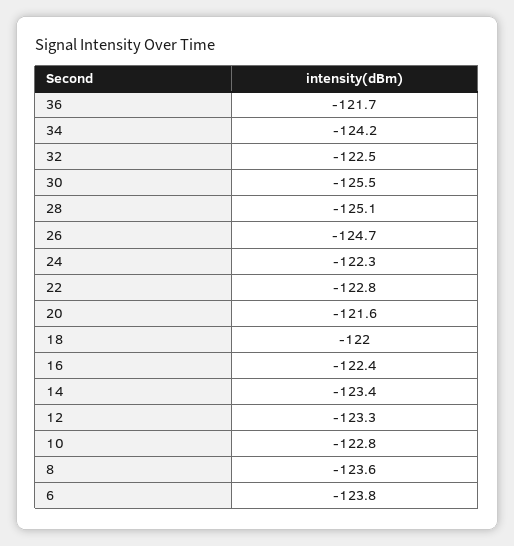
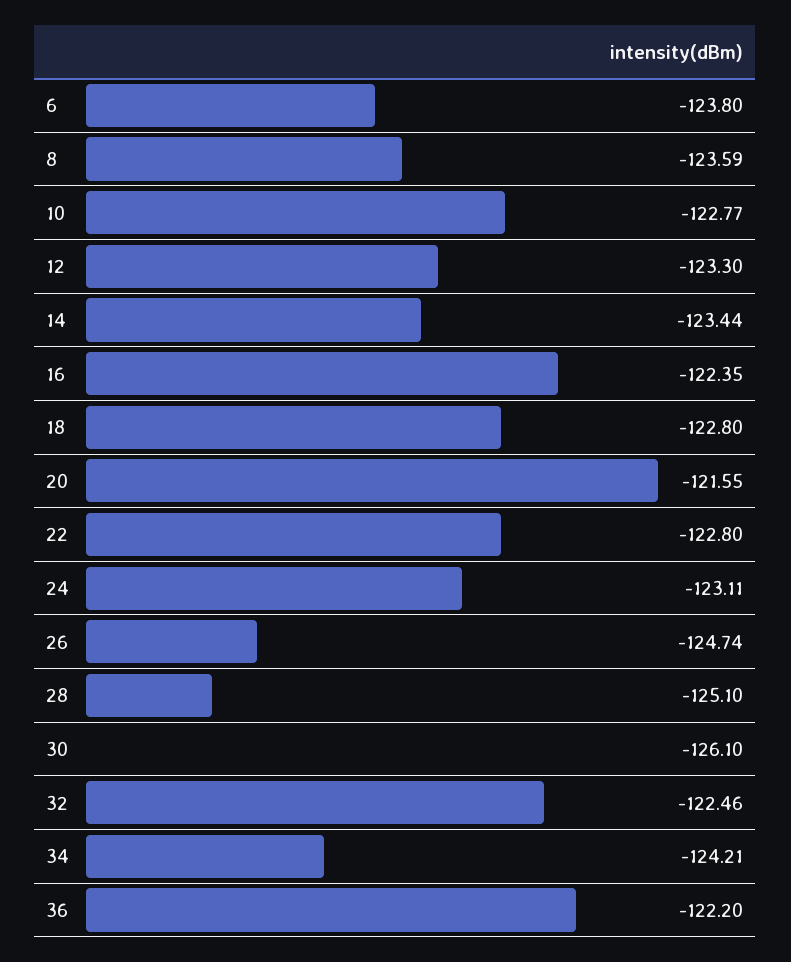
36: -121.7 -> -122.2
30: -125.5 -> -126.1
24: -122.3 -> -123.11
18: -122 -> -122.8

